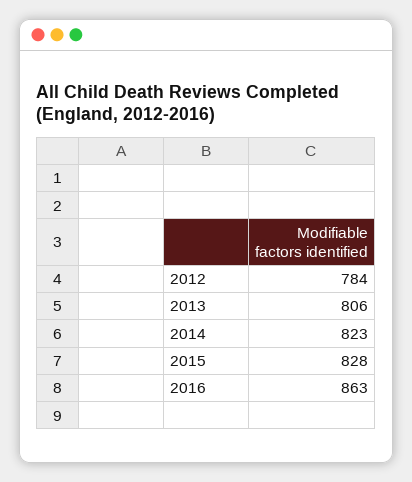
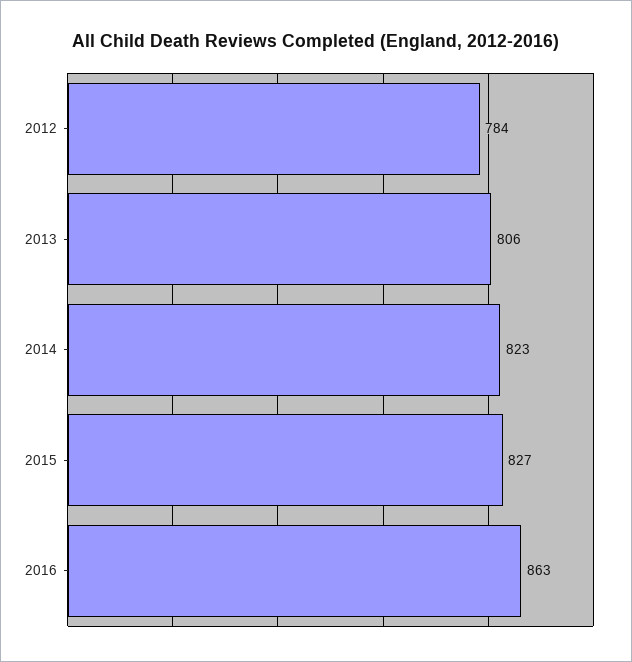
2015: 828 -> 827

